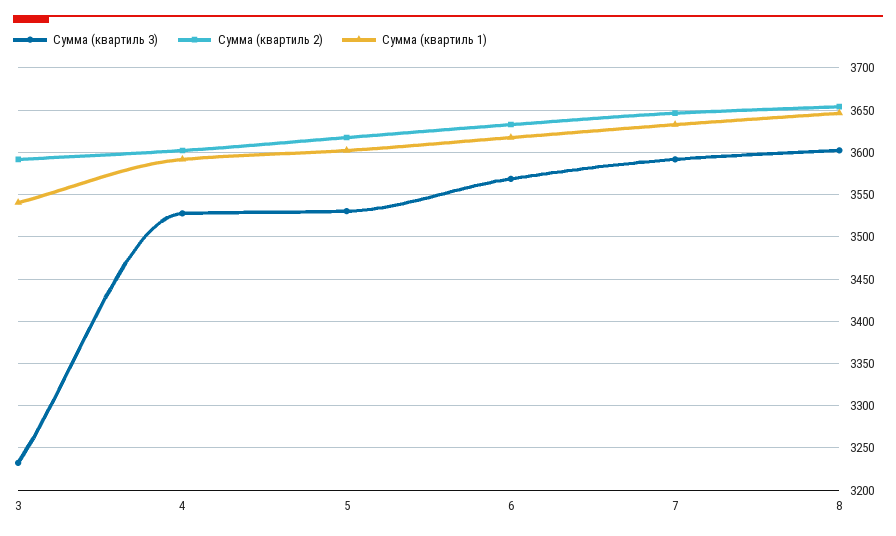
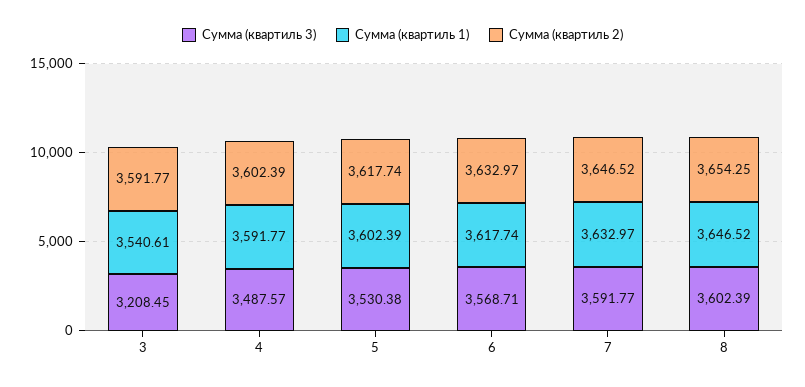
Сумма (квартиль 3), 3: 3230 -> 3208.45
Сумма (квартиль 3), 4: 3530 -> 3487.57

